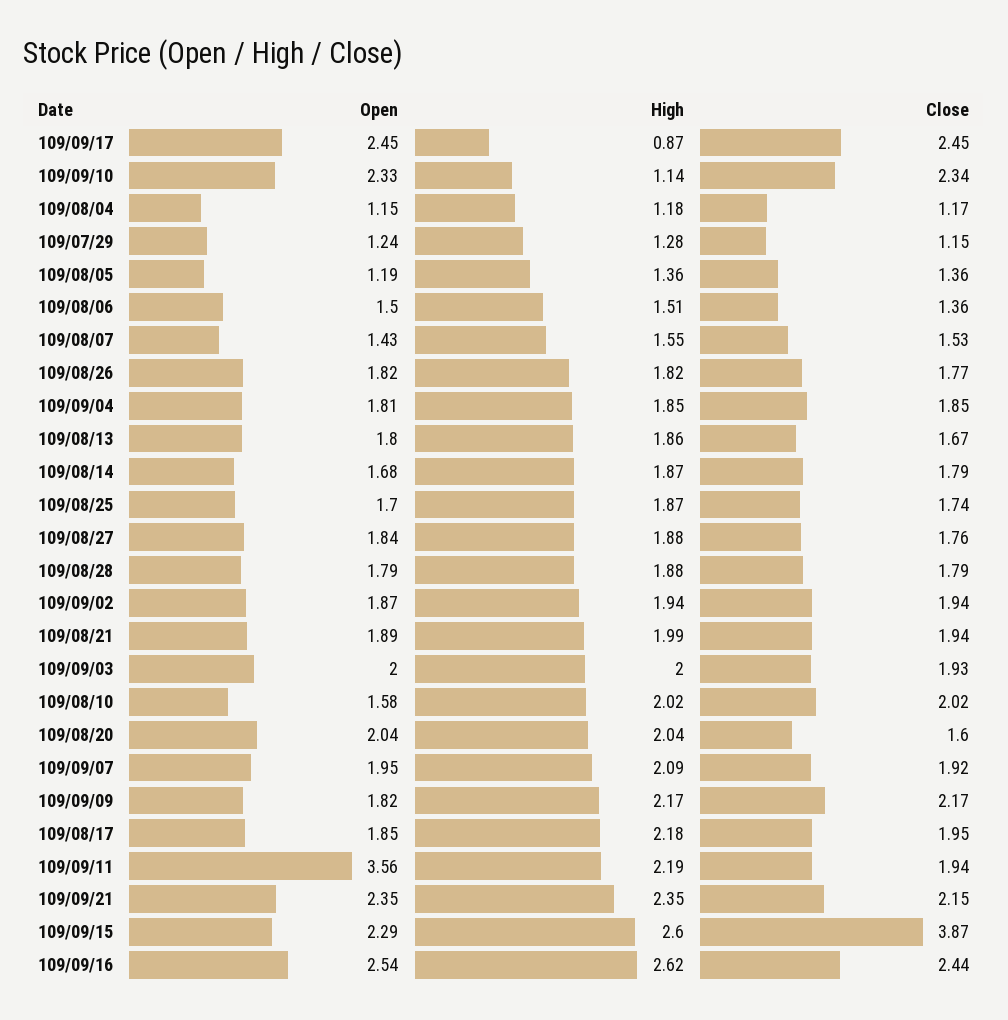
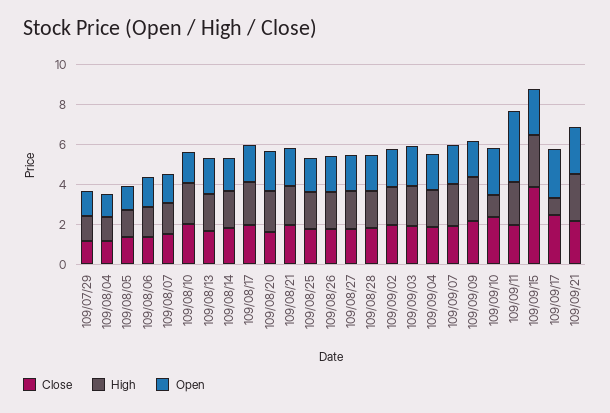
Open, 109/09/16: 2.54 -> none
High, 109/09/16: 2.62 -> none
Close, 109/09/16: 2.44 -> none

